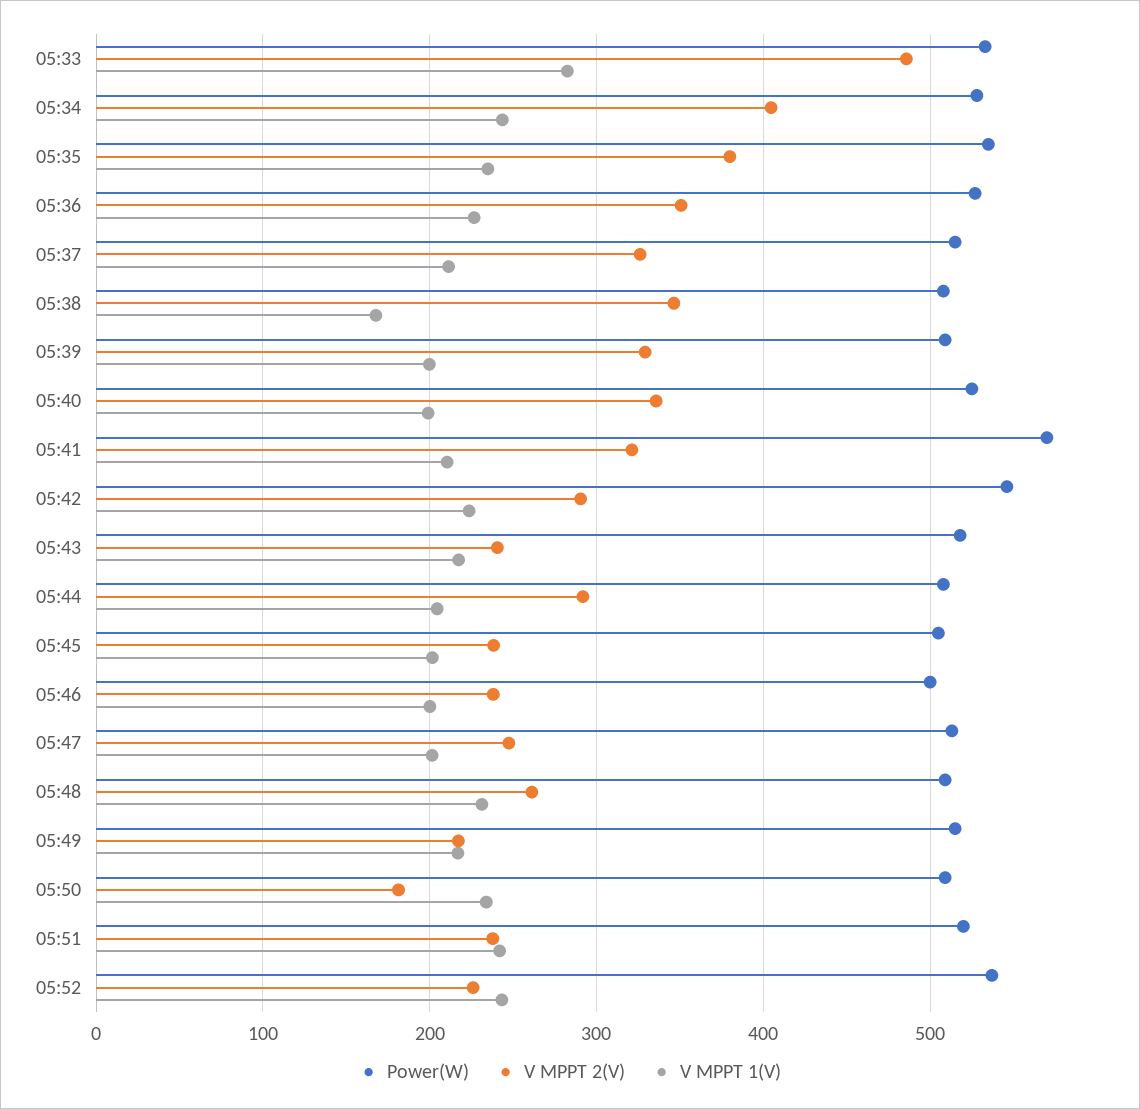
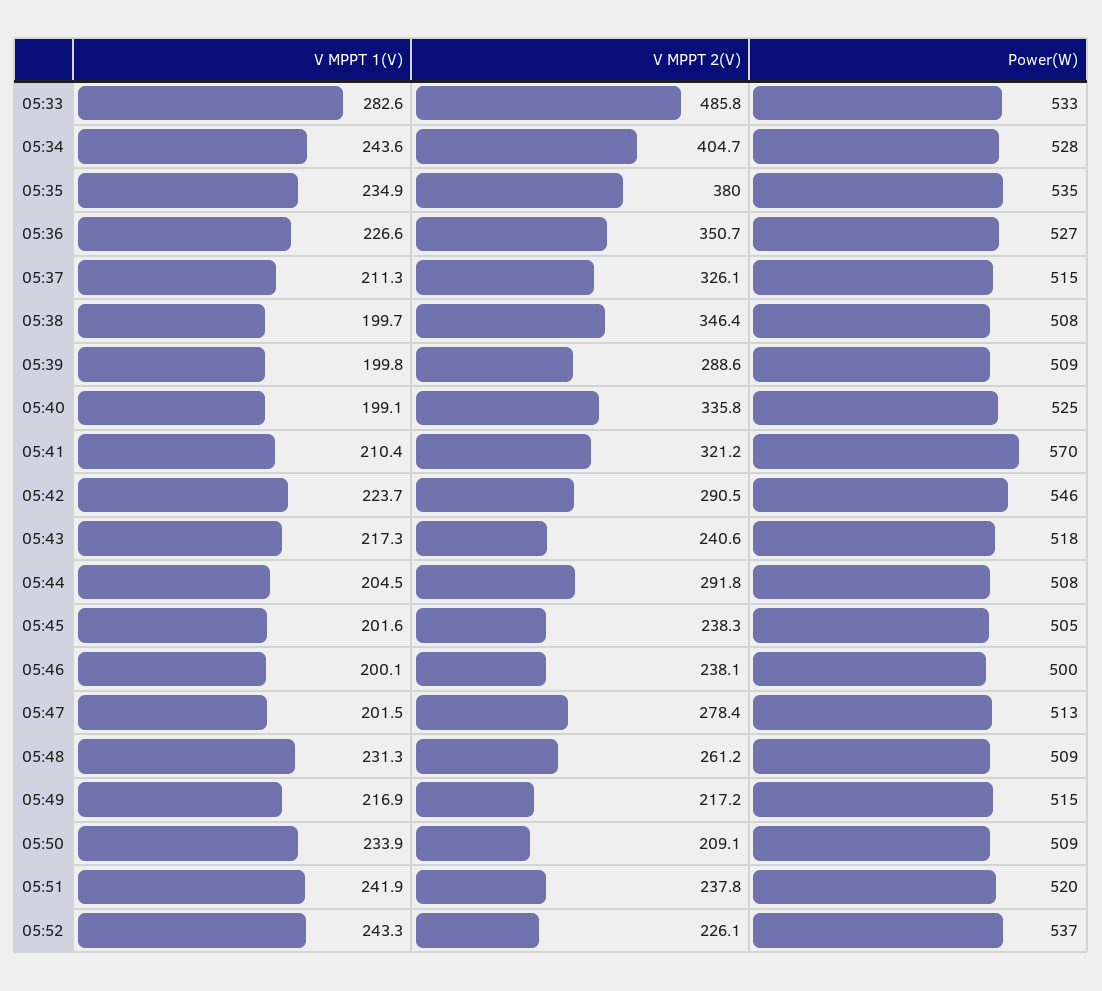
V MPPT 1(V), 05:38: 170 -> 199.7
V MPPT 2(V), 05:39: 330 -> 288.6
V MPPT 2(V), 05:47: 250 -> 278.4
V MPPT 2(V), 05:50: 180 -> 209.1

